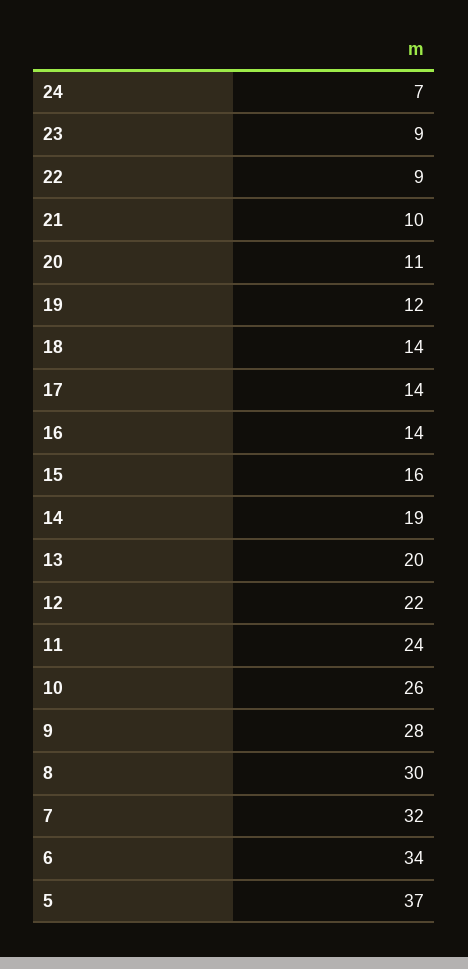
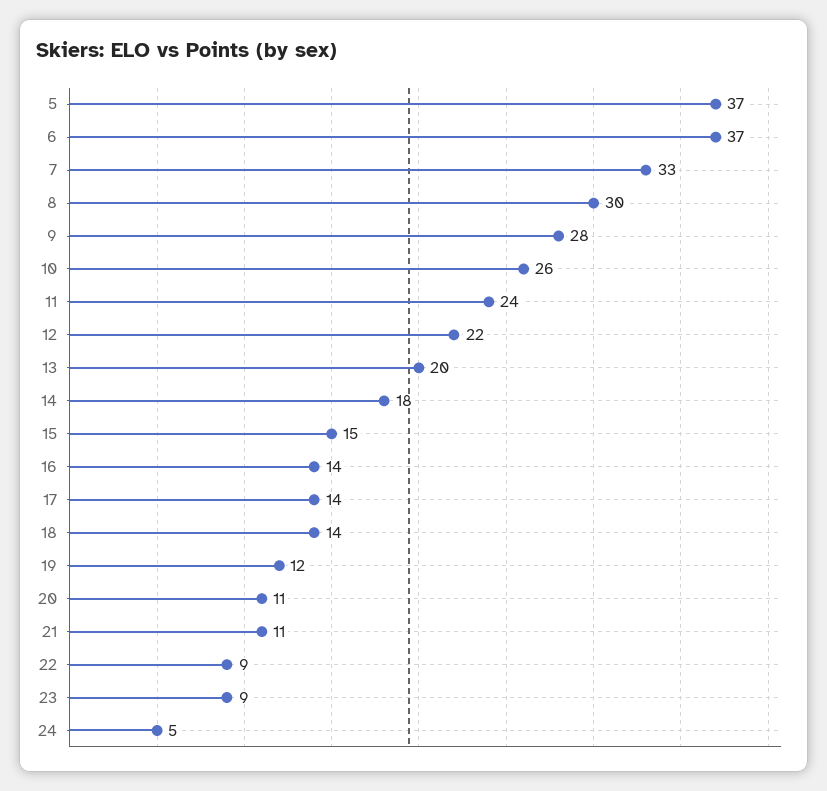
24: 7 -> 5
21: 10 -> 11
15: 16 -> 15
14: 19 -> 18
7: 32 -> 33
6: 34 -> 37

